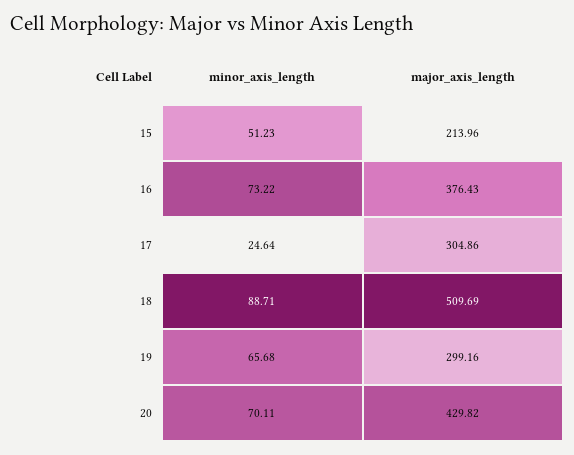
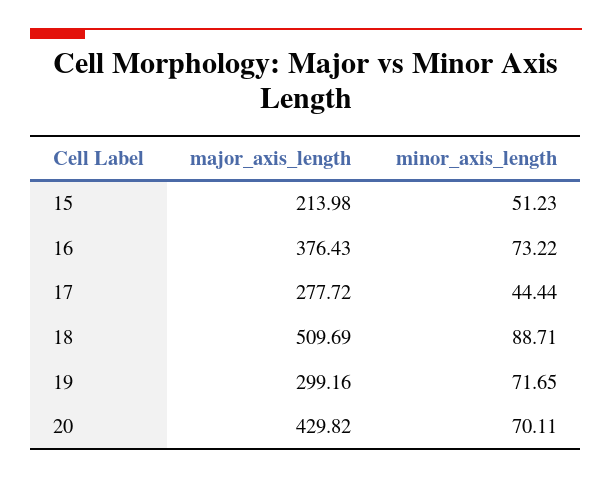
major_axis_length, 15: 213.96 -> 213.98
minor_axis_length, 17: 24.64 -> 44.44
major_axis_length, 17: 304.86 -> 277.72
minor_axis_length, 19: 65.68 -> 71.65

